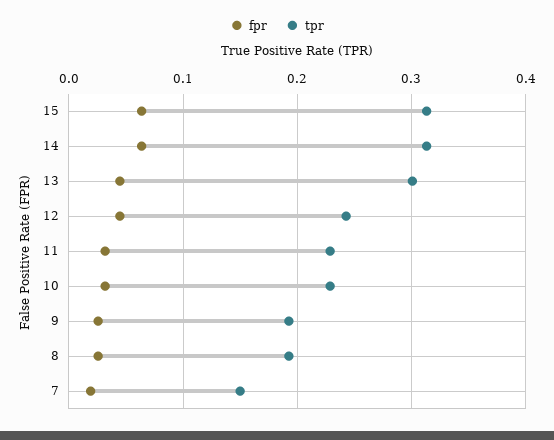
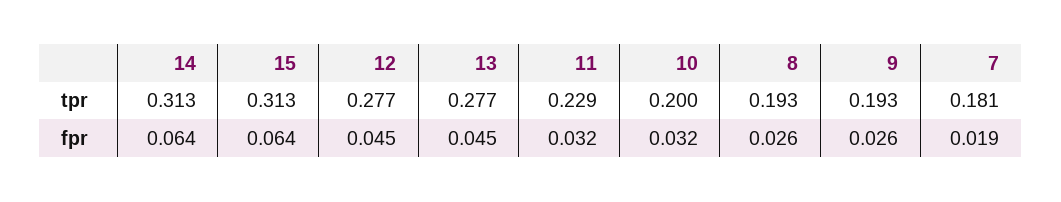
tpr, 13: 0.3 -> 0.277
tpr, 12: 0.24 -> 0.277
tpr, 10: 0.23 -> 0.2
tpr, 7: 0.15 -> 0.181

